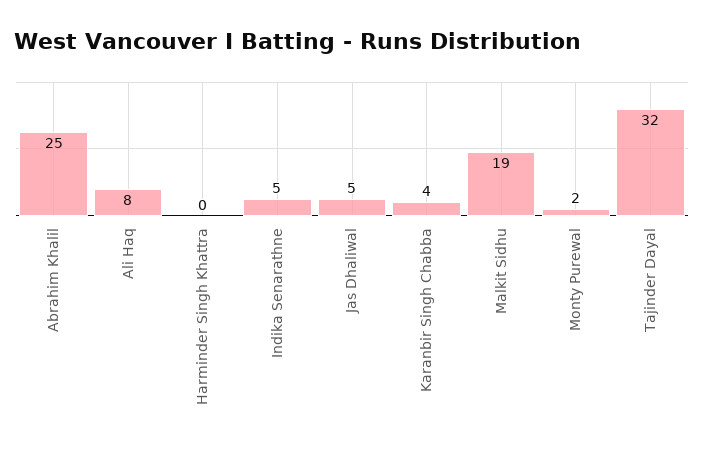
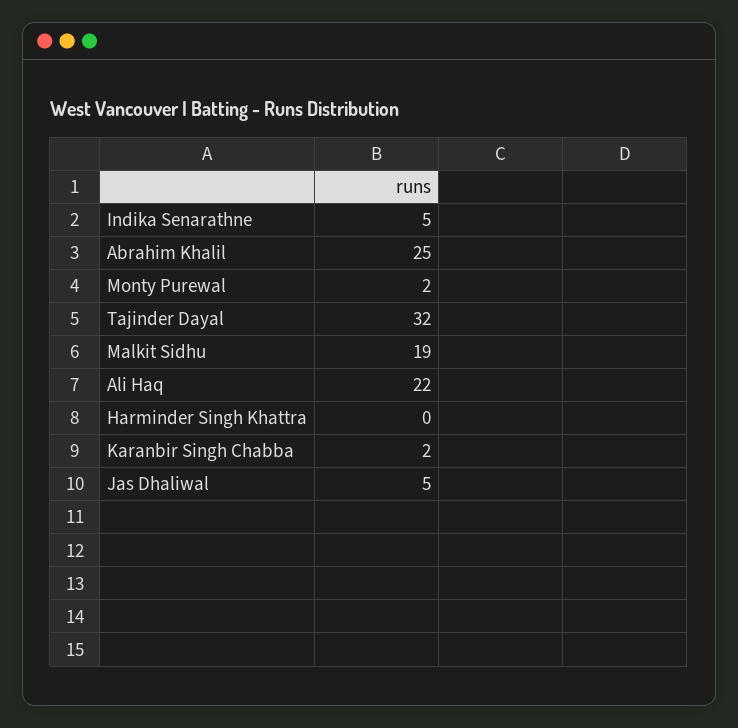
Ali Haq: 8 -> 22
Karanbir Singh Chabba: 4 -> 2

